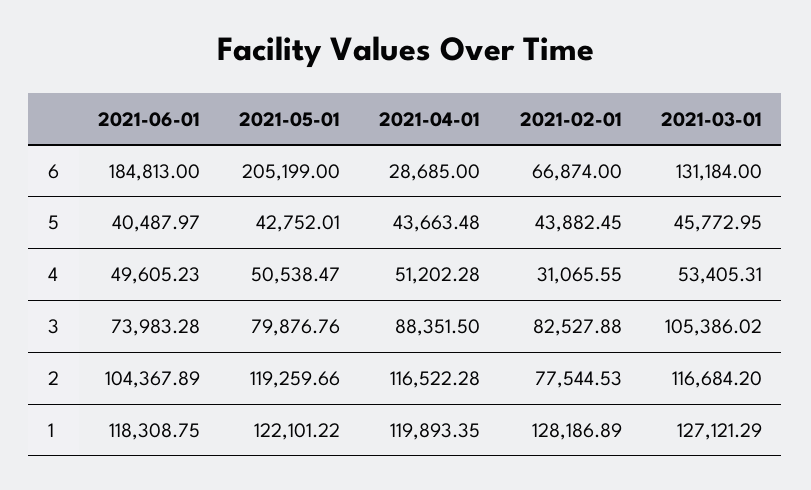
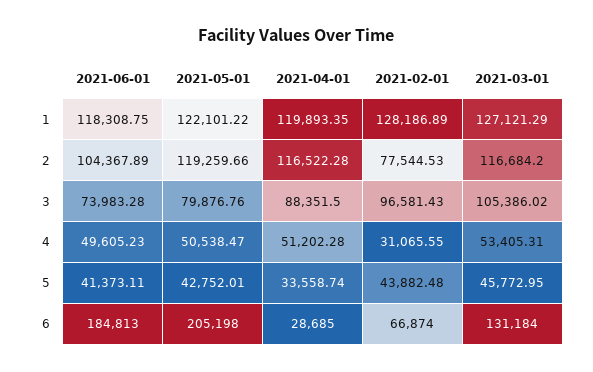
2021-05-01, 6: 205199 -> 205198
2021-06-01, 5: 40487.97 -> 41373.11
2021-04-01, 5: 43663.48 -> 33558.74
2021-02-01, 5: 43882.45 -> 43882.48
2021-02-01, 3: 82527.88 -> 96581.43

